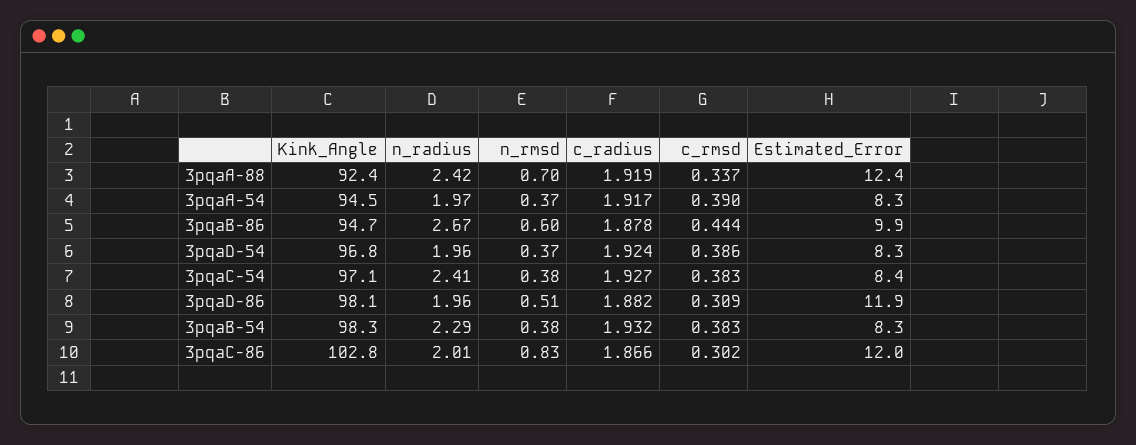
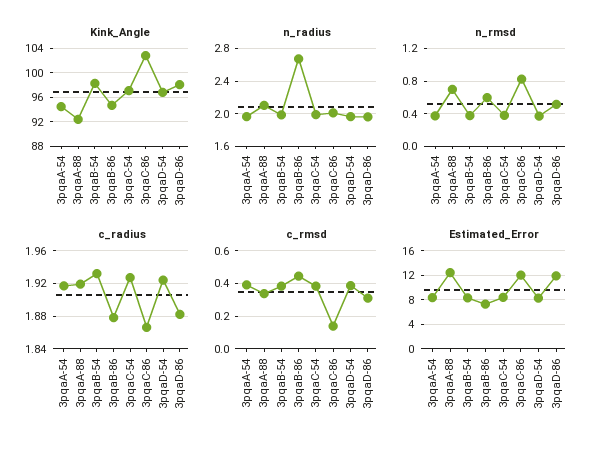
n_radius, 3pqaA-88: 2.42 -> 2.1
Estimated_Error, 3pqaB-86: 9.9 -> 7
n_radius, 3pqaC-54: 2.41 -> 2
n_radius, 3pqaB-54: 2.29 -> 2
c_rmsd, 3pqaC-86: 0.302 -> 0.15

